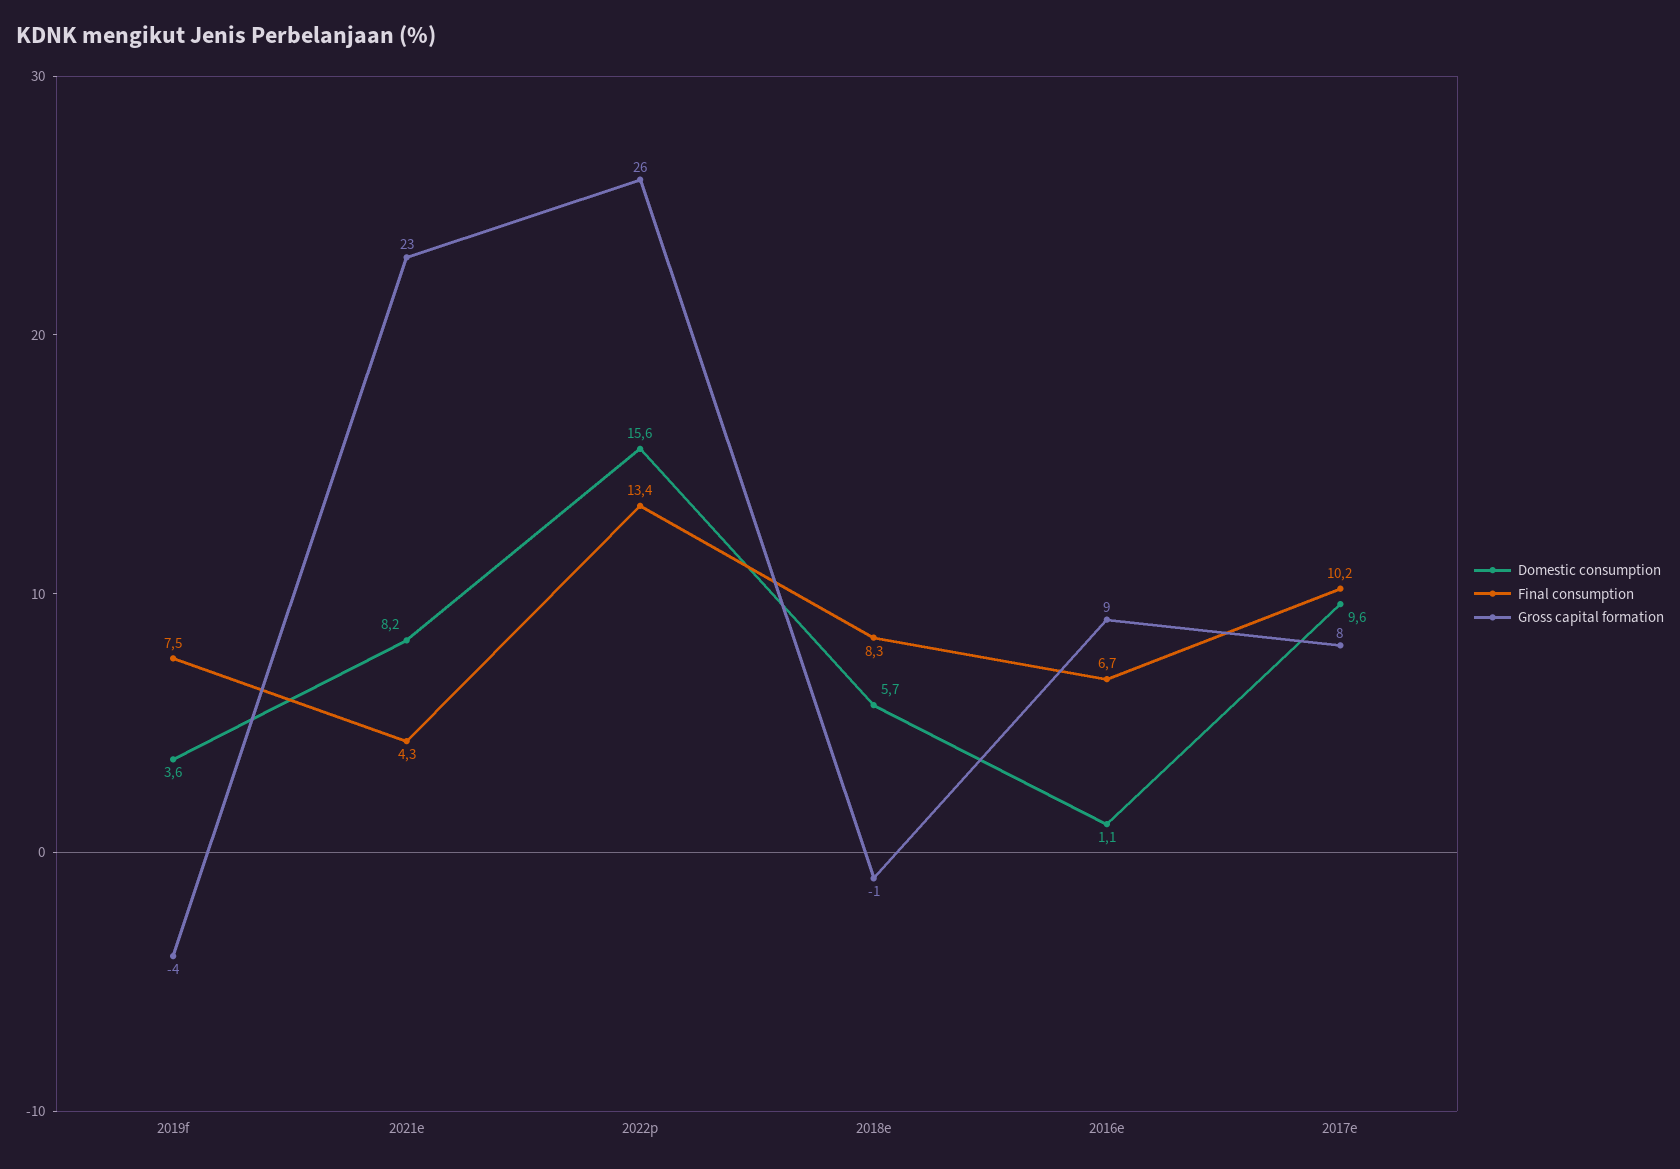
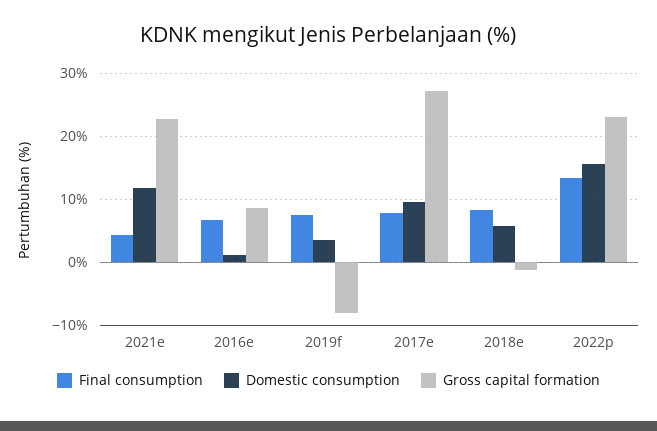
Gross capital formation, 2019f: -4 -> -8
Domestic consumption, 2021e: 8.2 -> 12
Gross capital formation, 2022p: 26 -> 23
Final consumption, 2017e: 10.2 -> 8
Gross capital formation, 2017e: 8 -> 27

